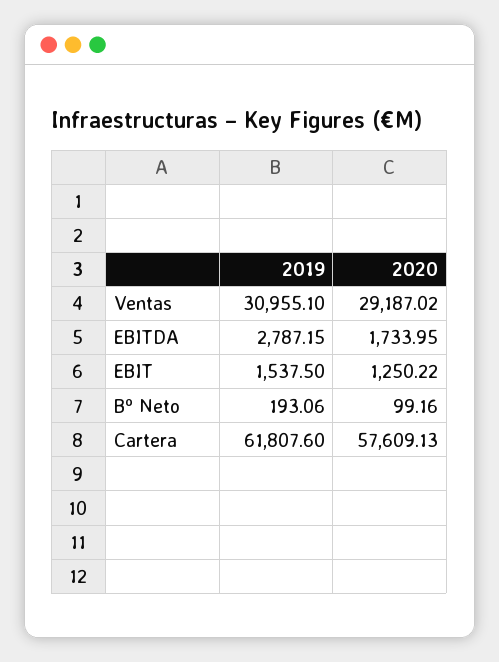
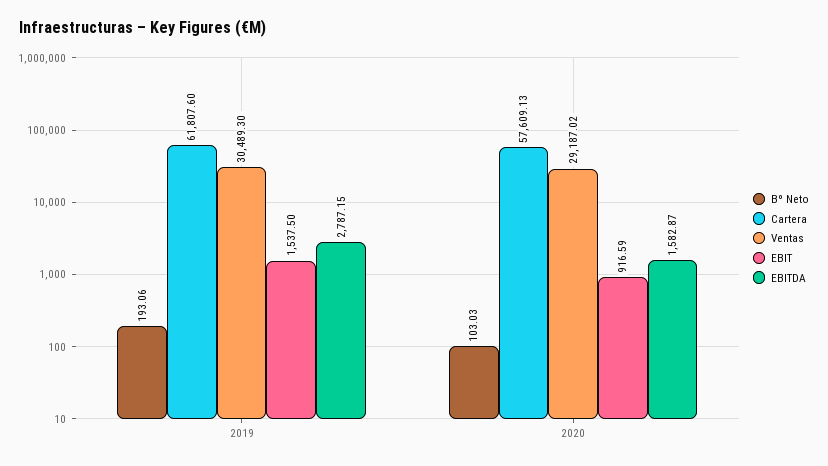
Ventas, 2019: 30955.1 -> 30489.3
EBITDA, 2020: 1733.95 -> 1582.87
EBIT, 2020: 1250.22 -> 916.59
Bº Neto, 2020: 99.16 -> 103.03

